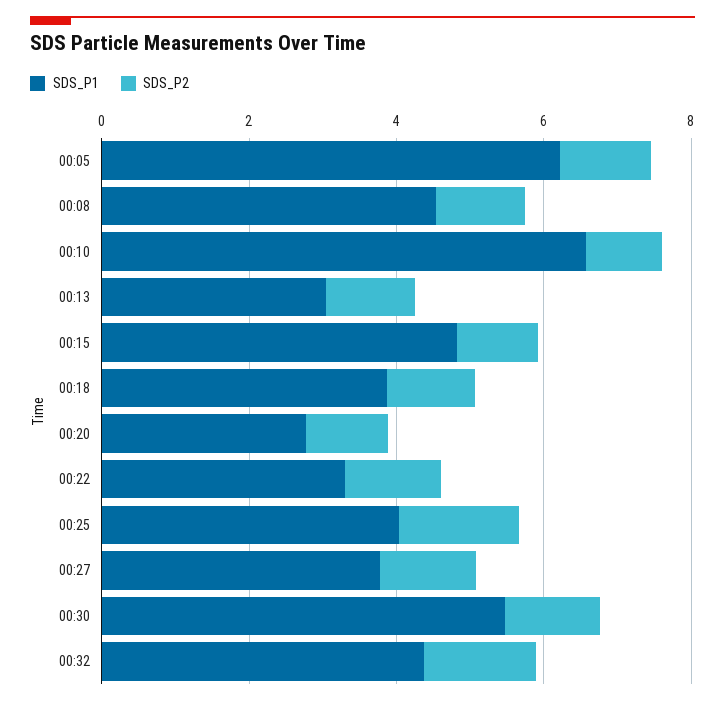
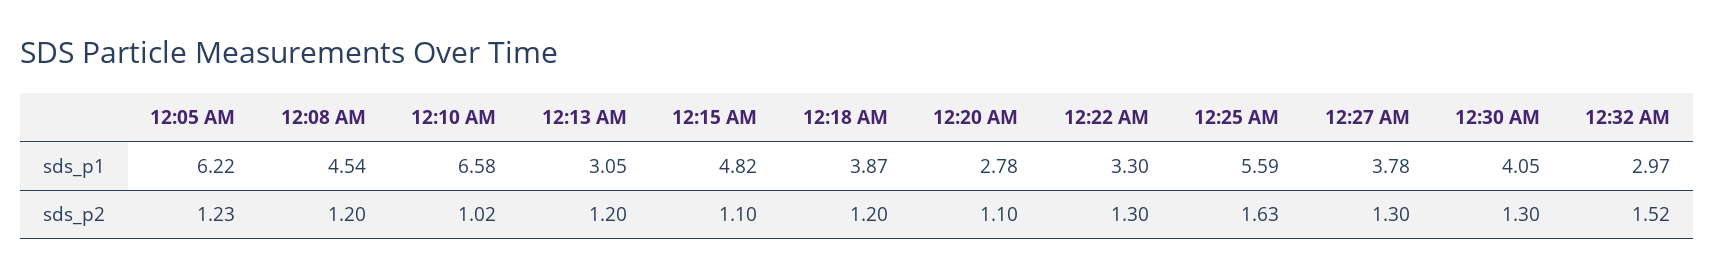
SDS_P1, 00:25: 4 -> 5.59
SDS_P1, 00:30: 5.5 -> 4.05
SDS_P1, 00:32: 4.5 -> 2.97

